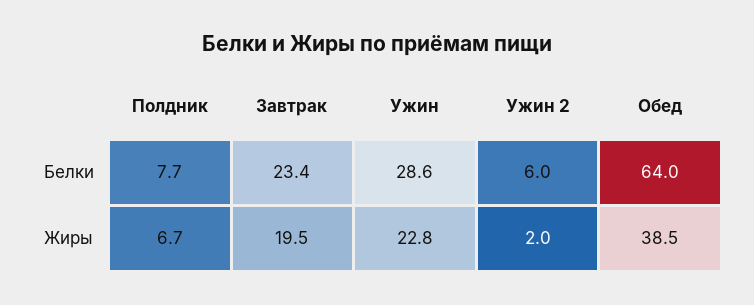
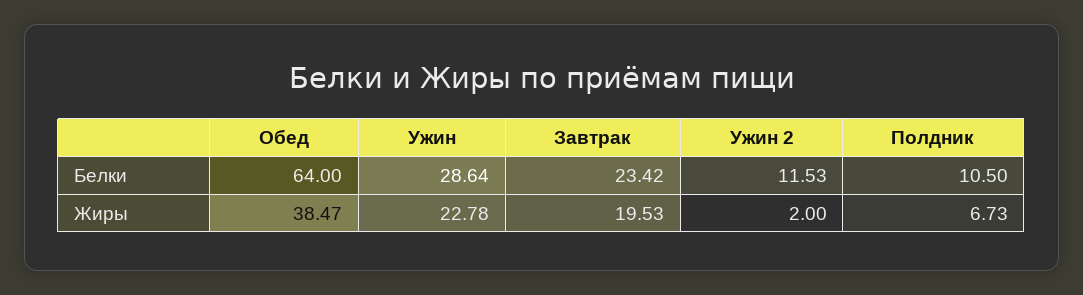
Полдник, Белки: 7.7 -> 10.5
Ужин 2, Белки: 6 -> 11.53

